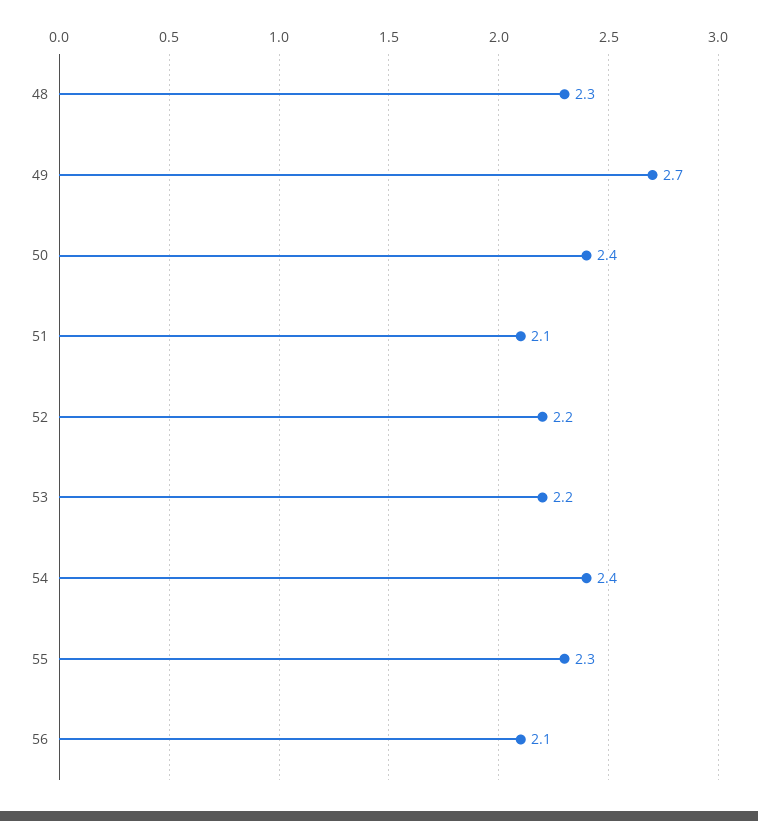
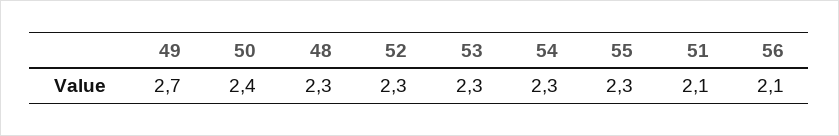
52: 2.2 -> 2.3
53: 2.2 -> 2.3
54: 2.4 -> 2.3

